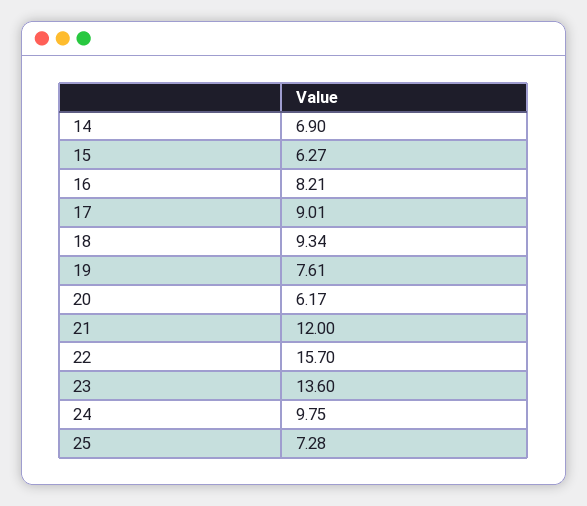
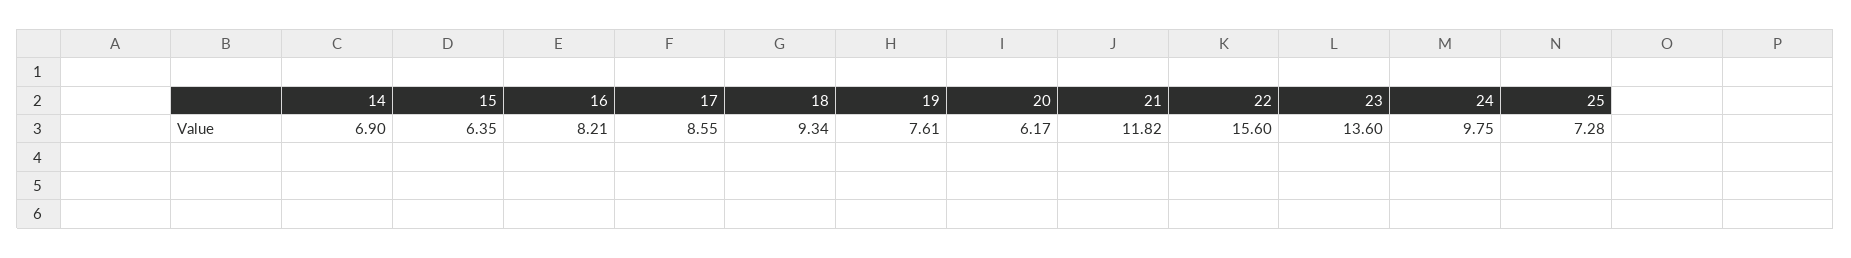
15: 6.27 -> 6.35
17: 9.01 -> 8.55
21: 12 -> 11.82
22: 15.7 -> 15.6

